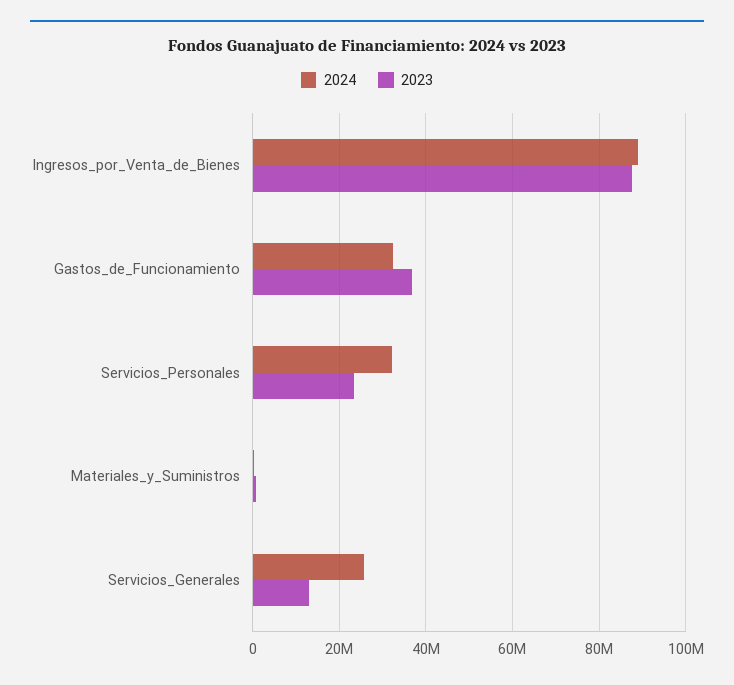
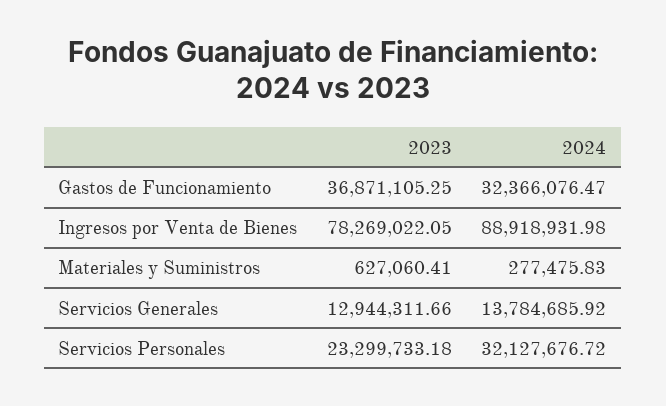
2023, Ingresos_por_Venta_de_Bienes: 88000000 -> 78269022.05
2024, Servicios_Generales: 26000000 -> 13784685.92

